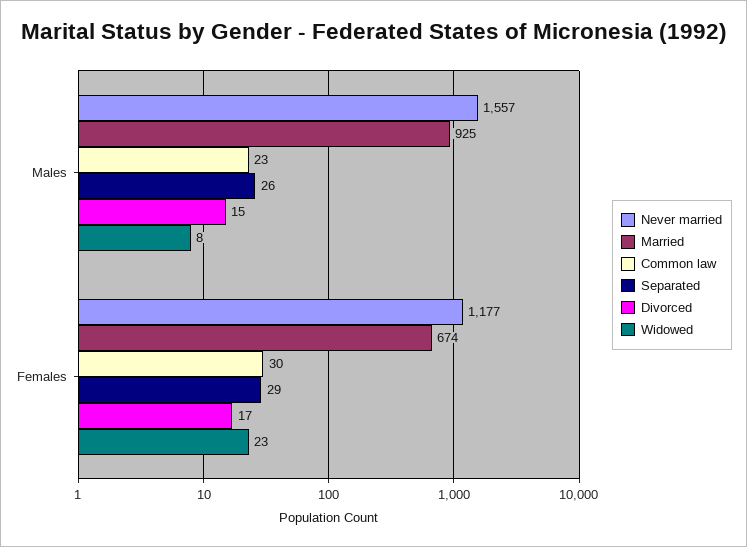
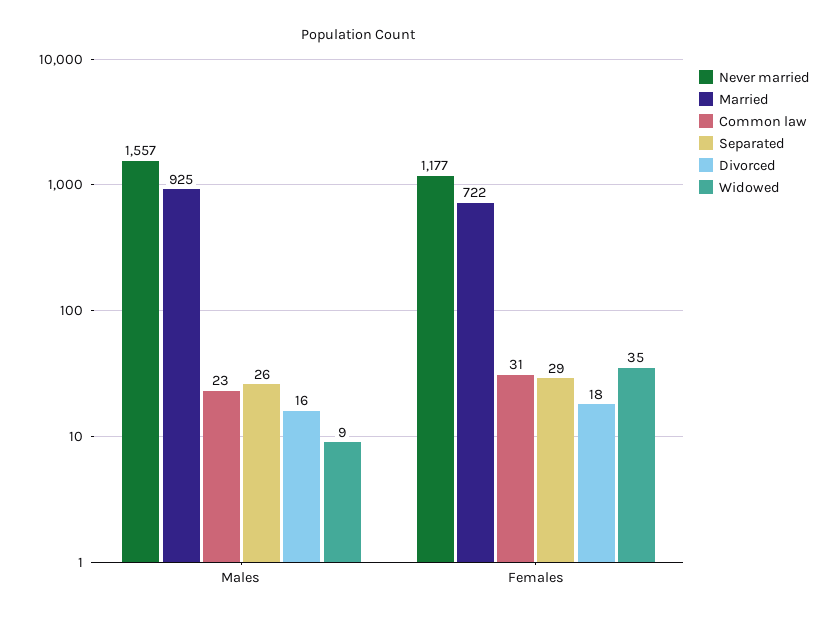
Divorced, Males: 15 -> 16
Widowed, Males: 8 -> 9
Married, Females: 674 -> 722
Common law, Females: 30 -> 31
Divorced, Females: 17 -> 18
Widowed, Females: 23 -> 35

